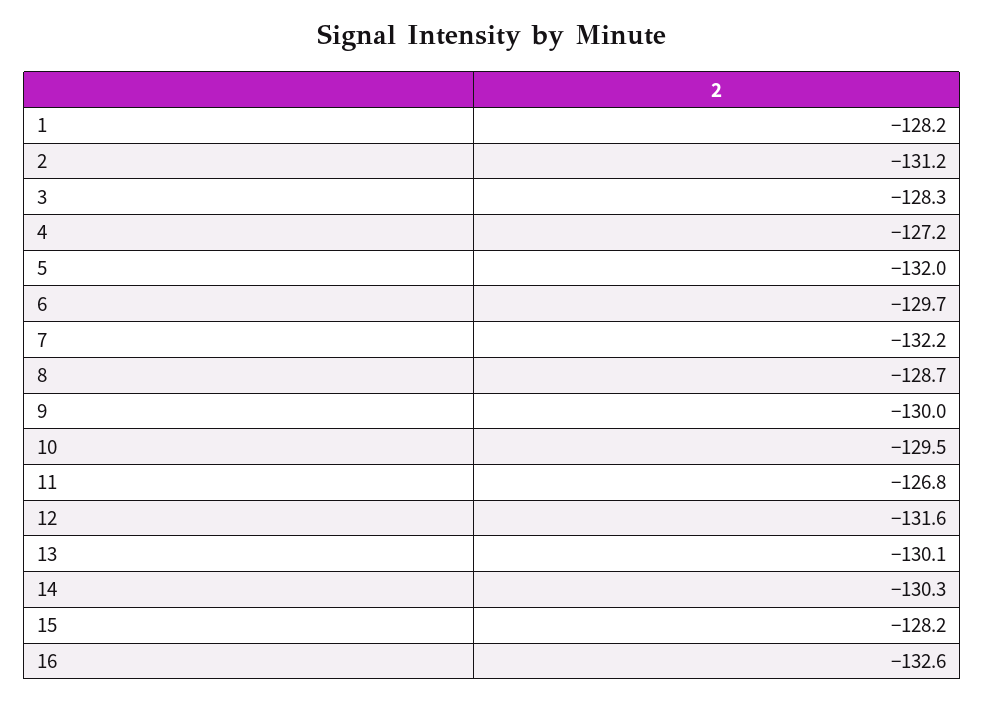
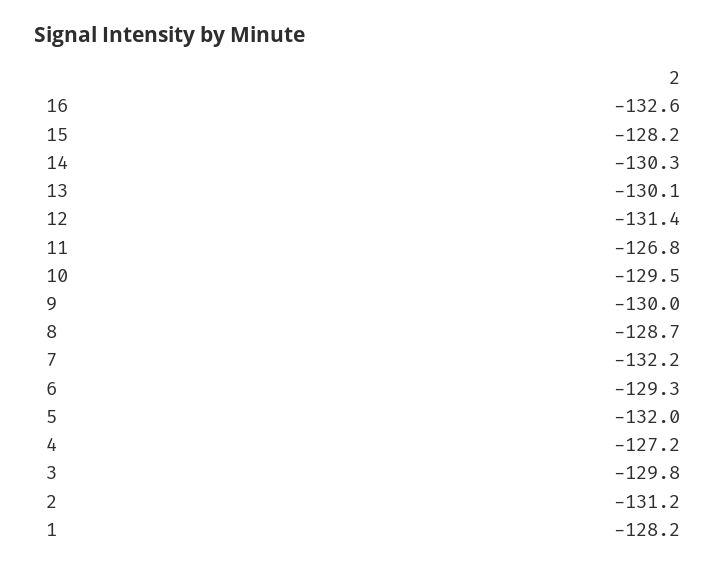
3: -128.3 -> -129.8
6: -129.7 -> -129.3
12: -131.6 -> -131.4

